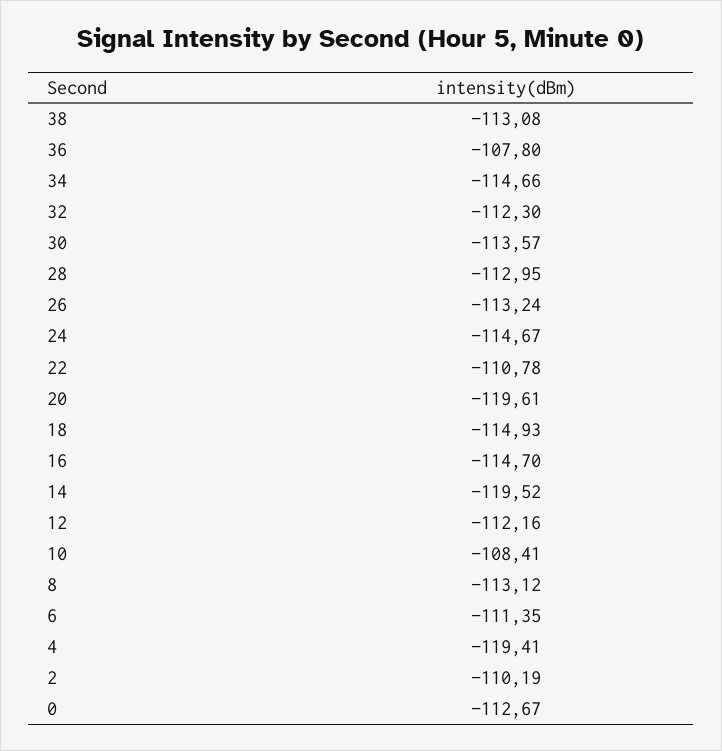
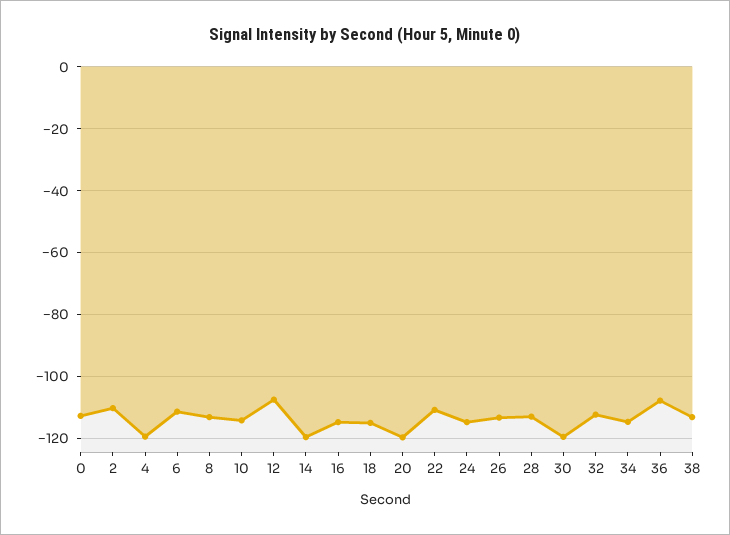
30: -113.57 -> -120
12: -112.16 -> -108
10: -108.41 -> -114

